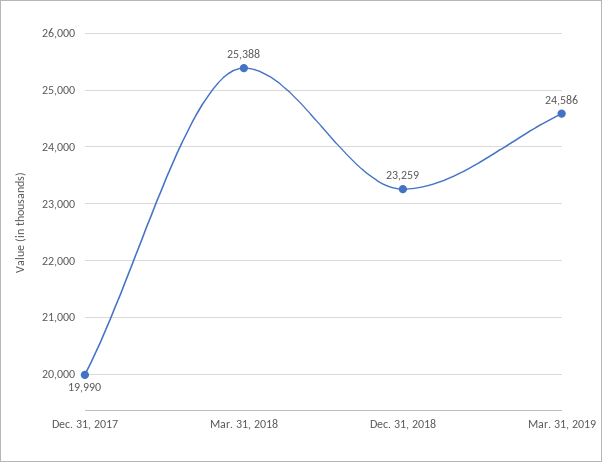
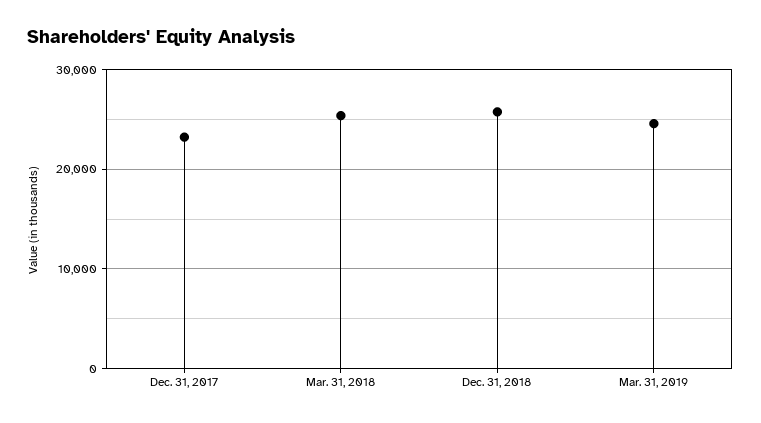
Dec. 31, 2017: 19990 -> 23000
Dec. 31, 2018: 23259 -> 26000

